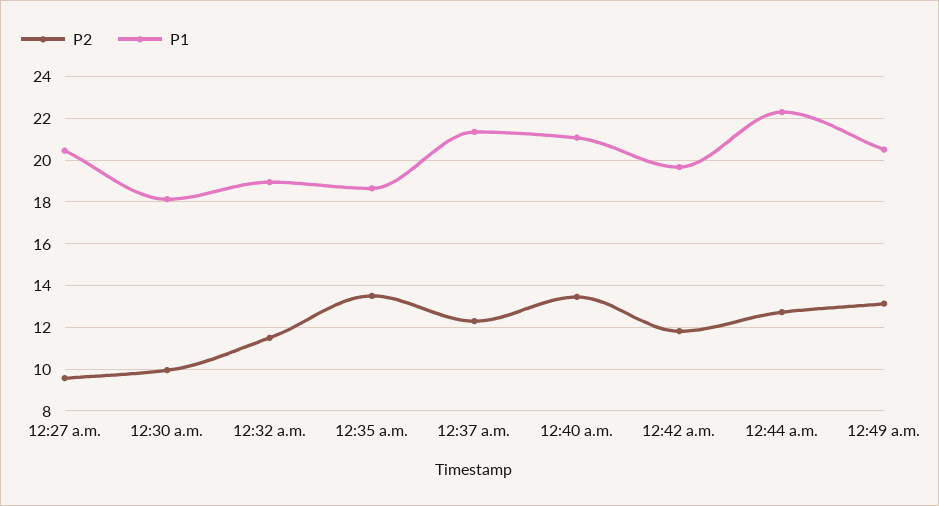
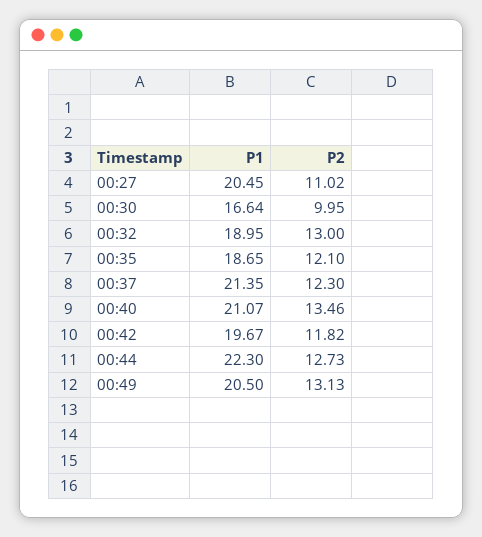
P2, 12:27 a.m.: 9.5 -> 11.02
P1, 12:30 a.m.: 18 -> 16.64
P2, 12:32 a.m.: 11.5 -> 13
P2, 12:35 a.m.: 13.5 -> 12.1

